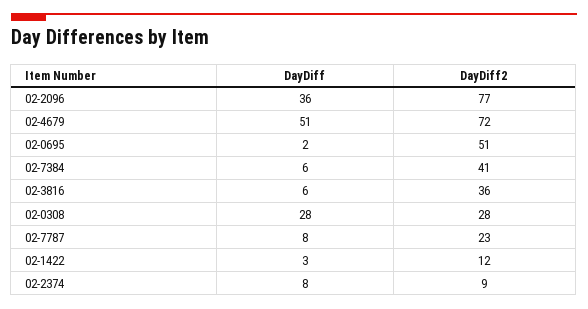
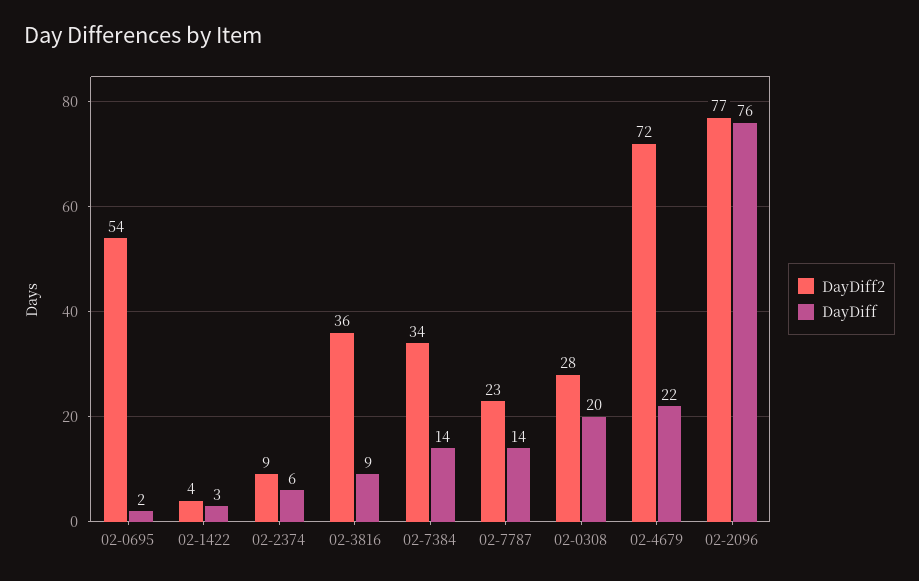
DayDiff, 02-2096: 36 -> 76
DayDiff, 02-4679: 51 -> 22
DayDiff2, 02-0695: 51 -> 54
DayDiff, 02-7384: 6 -> 14
DayDiff2, 02-7384: 41 -> 34
DayDiff, 02-3816: 6 -> 9
DayDiff, 02-0308: 28 -> 20
DayDiff, 02-7787: 8 -> 14
DayDiff2, 02-1422: 12 -> 4
DayDiff, 02-2374: 8 -> 6

